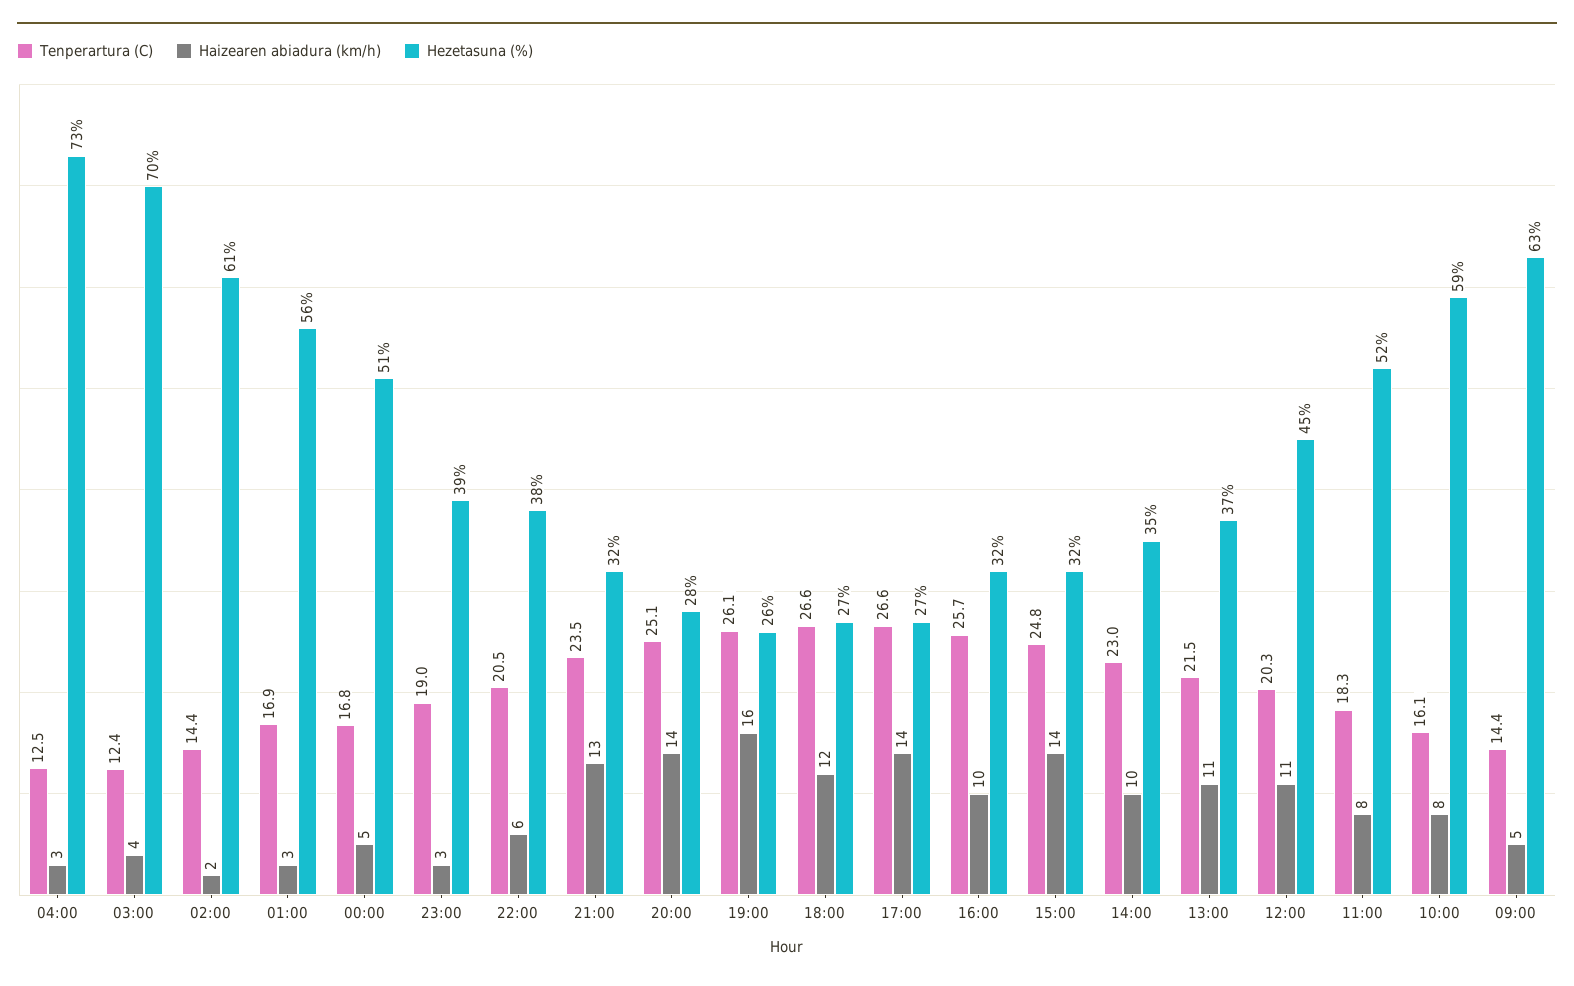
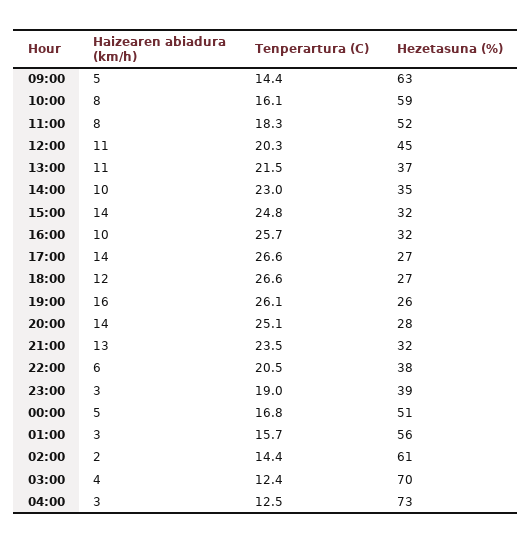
Tenperartura (C), 01:00: 16.9 -> 15.7

